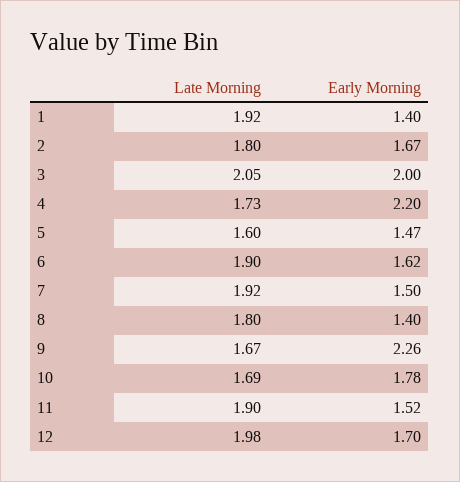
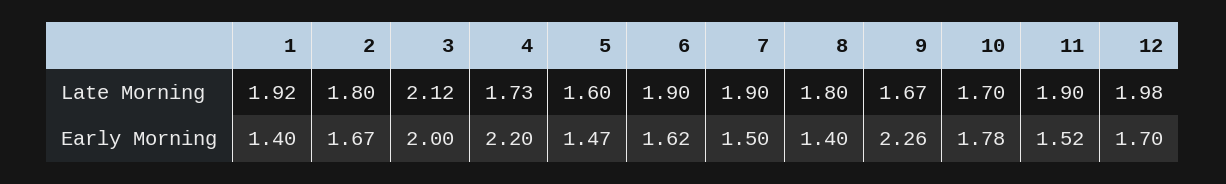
Late Morning, 3: 2.05 -> 2.12
Late Morning, 7: 1.92 -> 1.9
Late Morning, 10: 1.69 -> 1.7

